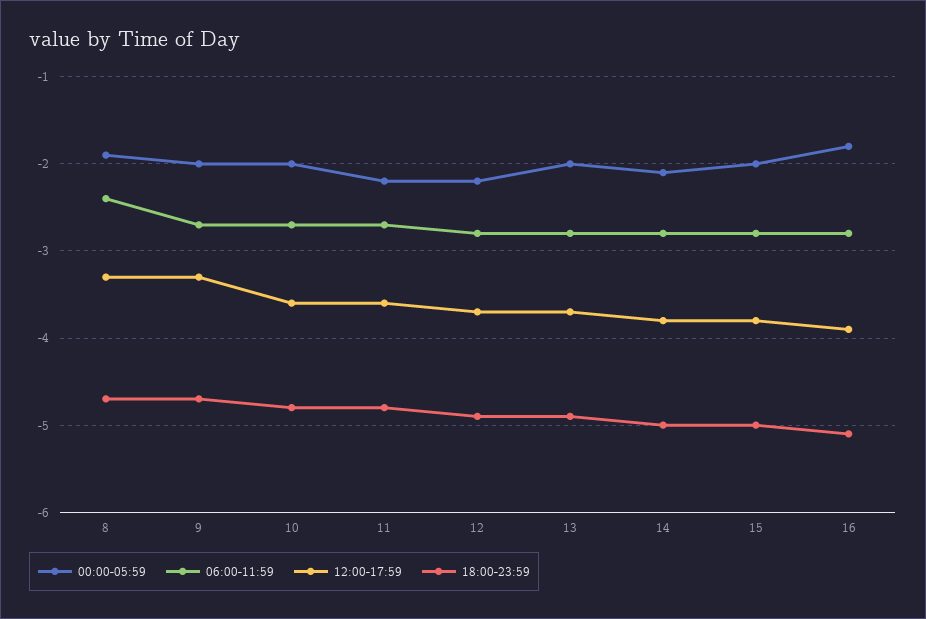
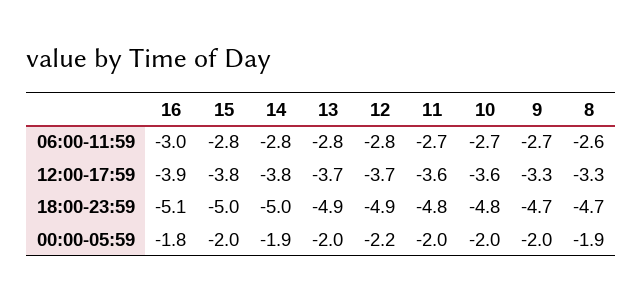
06:00-11:59, 8: -2.4 -> -2.6
00:00-05:59, 11: -2.2 -> -2
00:00-05:59, 14: -2.1 -> -1.9
06:00-11:59, 16: -2.8 -> -3

